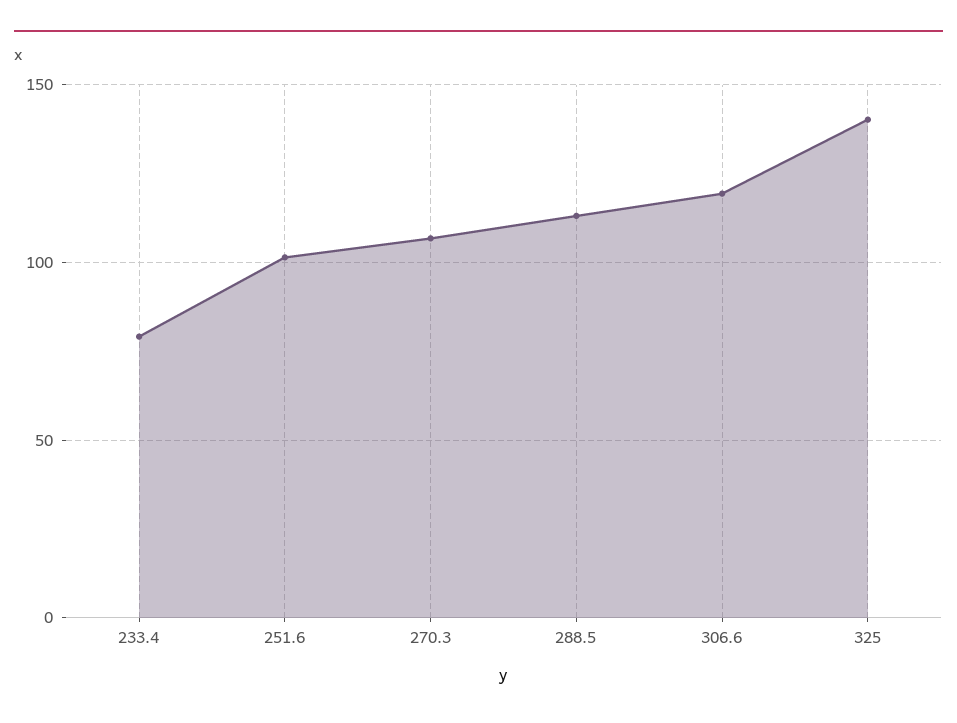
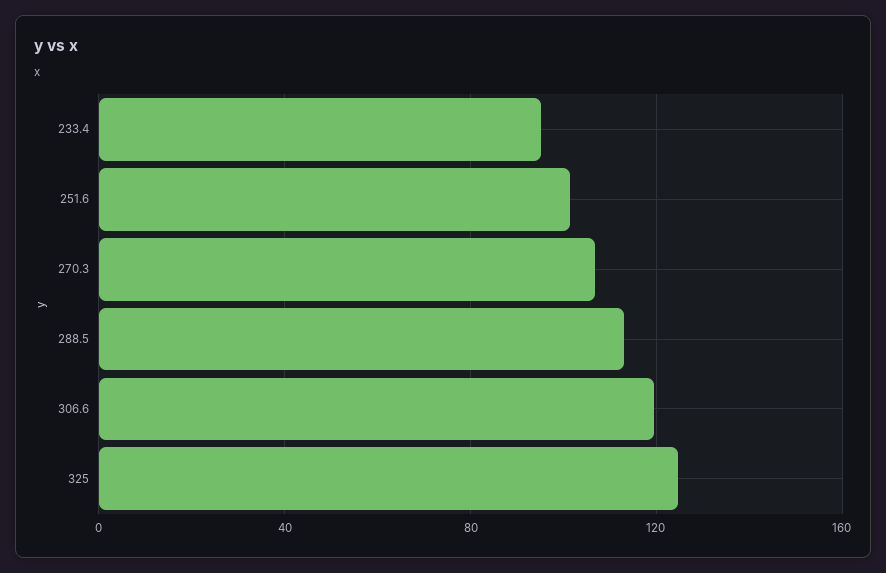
233.4: 80 -> 95
325: 140 -> 125

